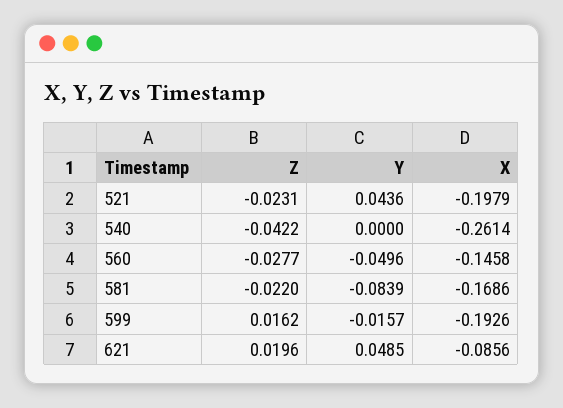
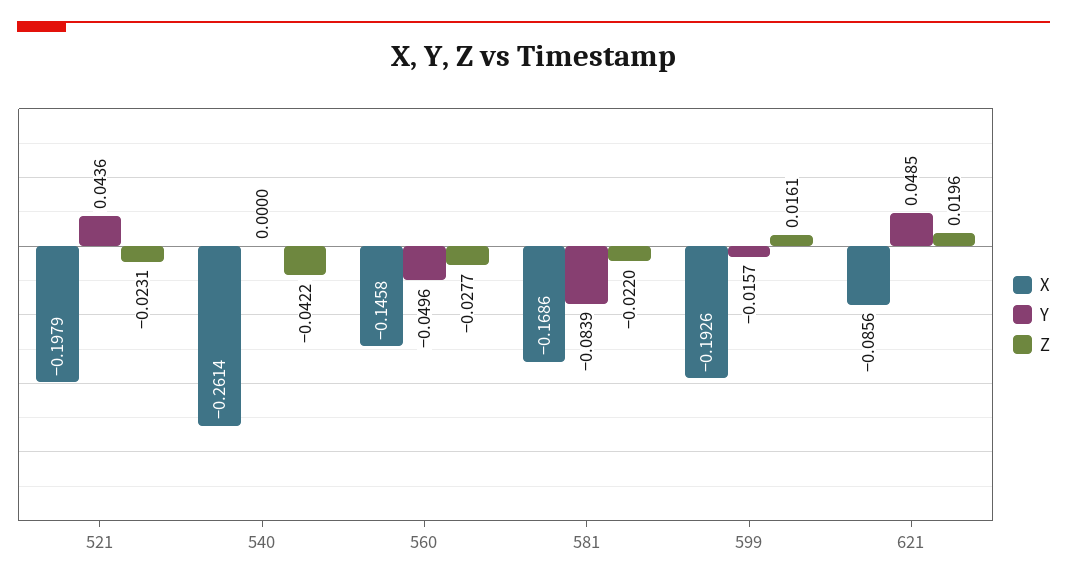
Z, 599: 0.0162 -> 0.0161

